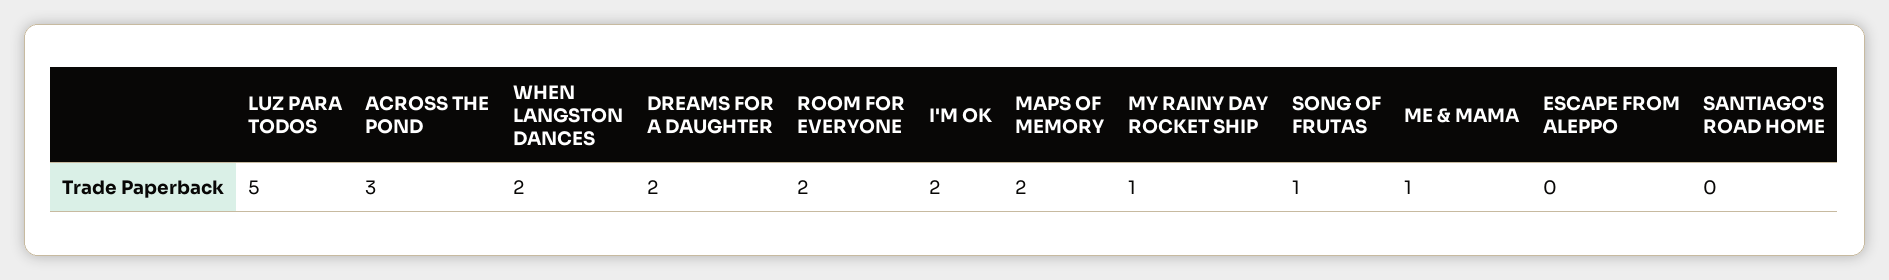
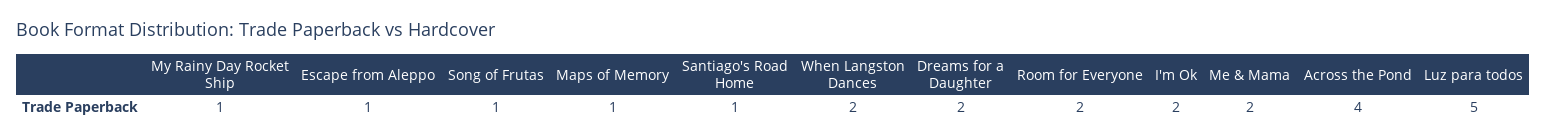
ACROSS THE POND: 3 -> 4
MAPS OF MEMORY: 2 -> 1
ME & MAMA: 1 -> 2
ESCAPE FROM ALEPPO: 0 -> 1
SANTIAGO'S ROAD HOME: 0 -> 1

